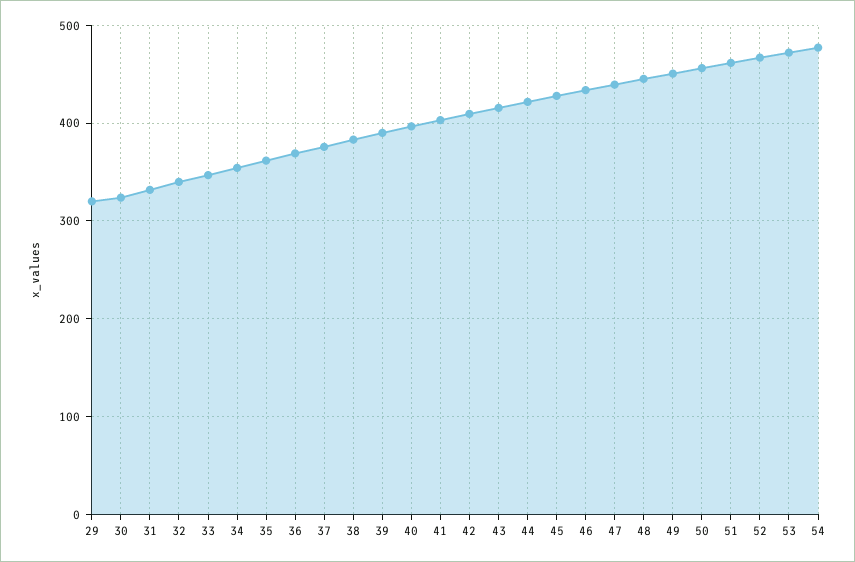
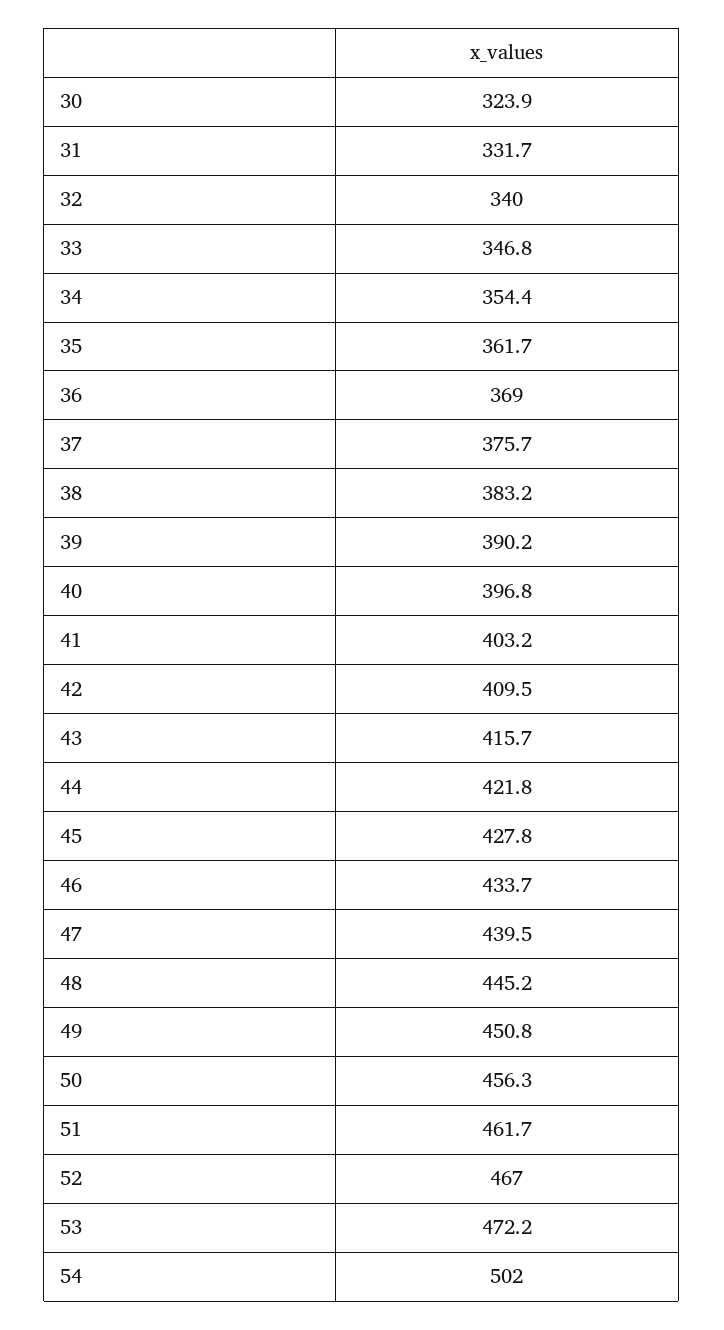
29: 320 -> none
54: 480 -> 502

